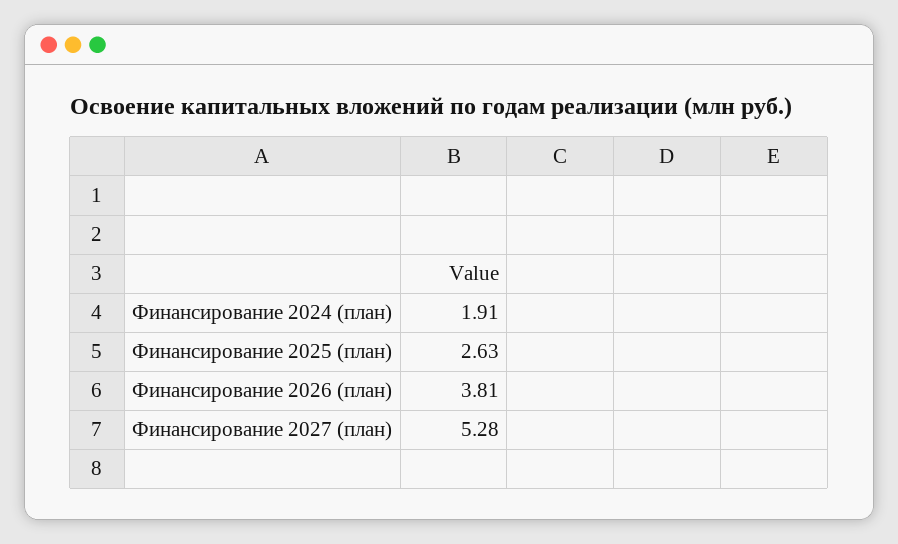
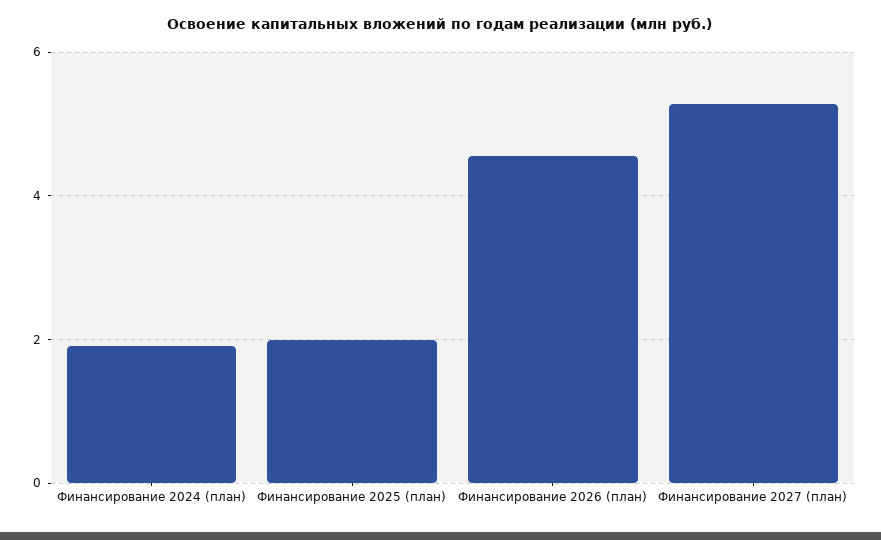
Финансирование 2025 (план): 2.63 -> 2
Финансирование 2026 (план): 3.81 -> 4.6

